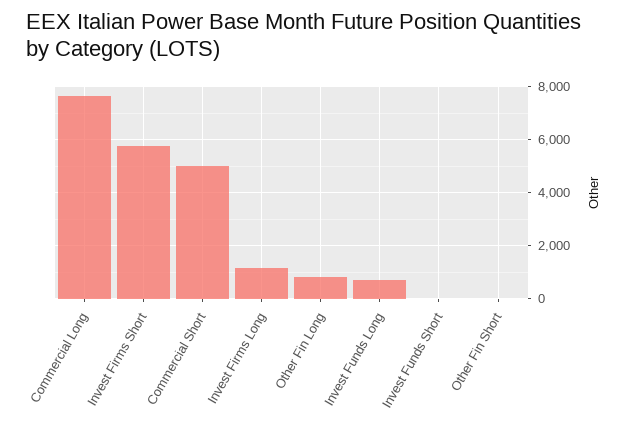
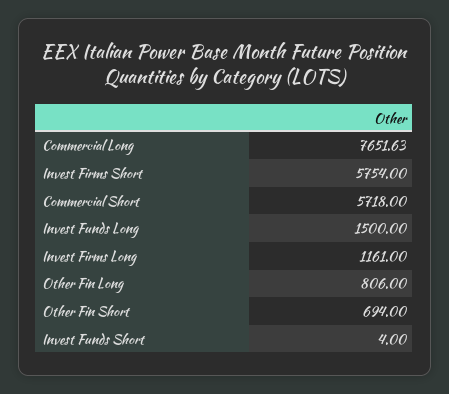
Commercial Short: 5000 -> 5718
Invest Funds Long: 750 -> 1500
Other Fin Short: 0 -> 694

